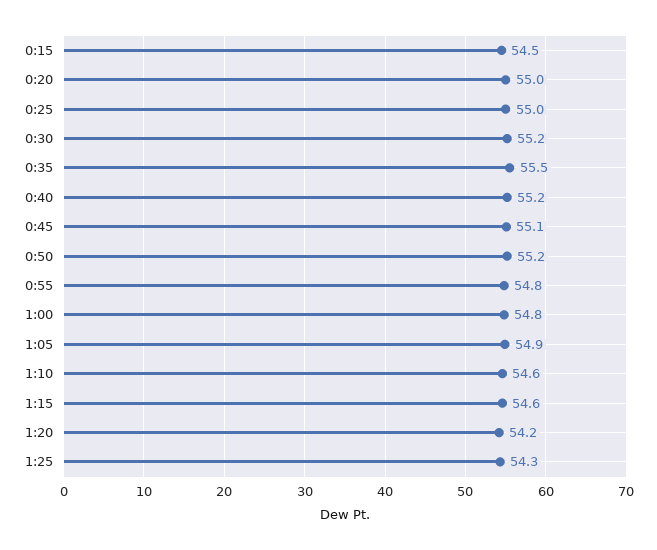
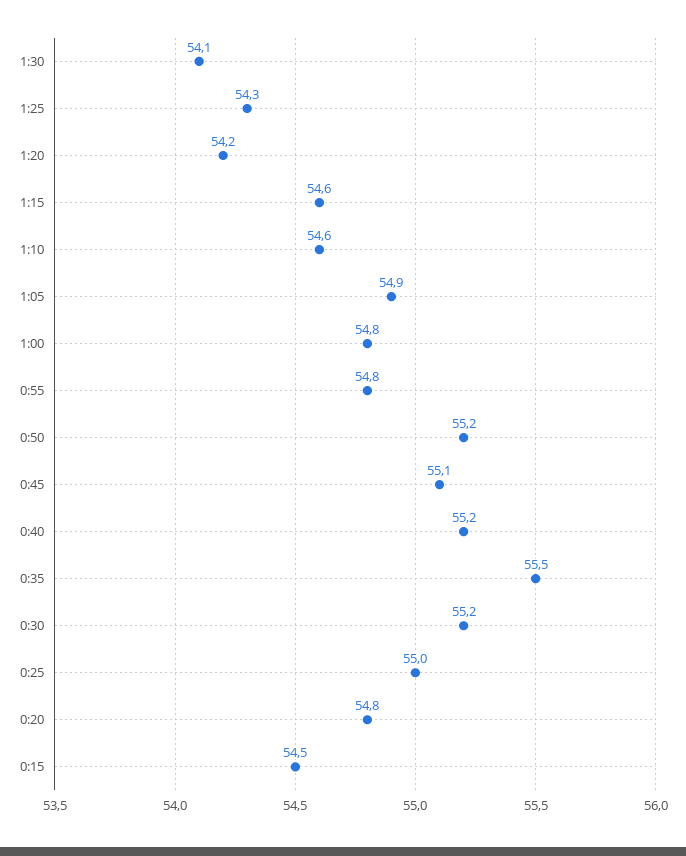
0:20: 55 -> 54.8
1:30: none -> 54.1

